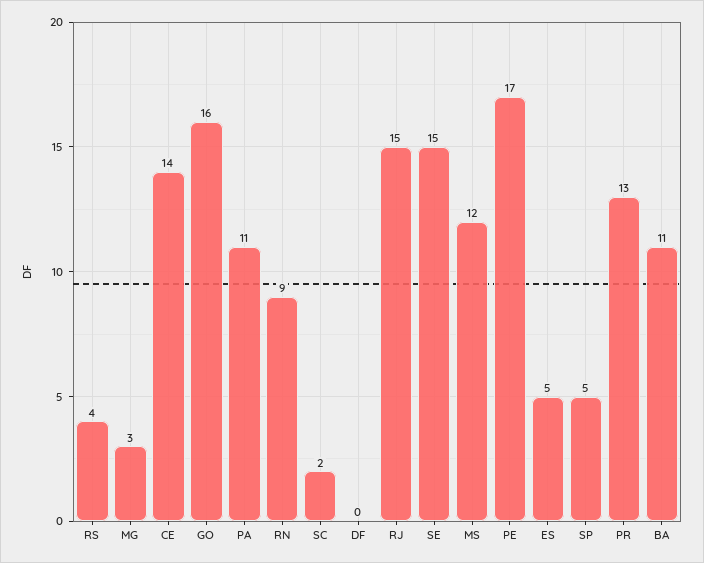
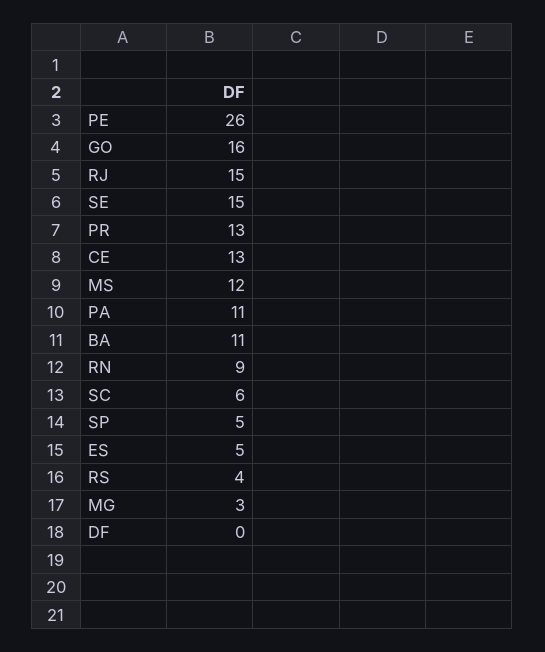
CE: 14 -> 13
SC: 2 -> 6
PE: 17 -> 26

